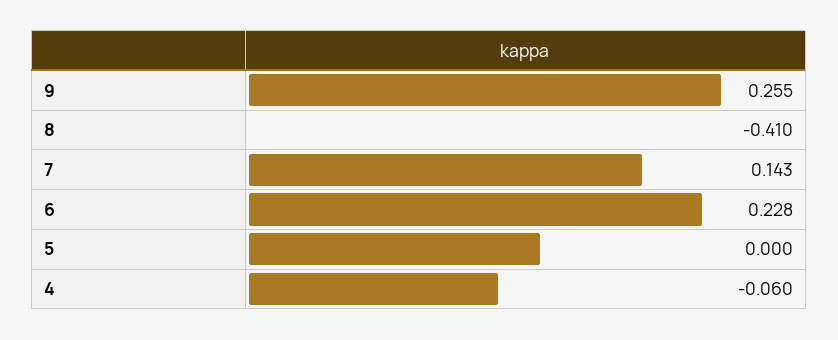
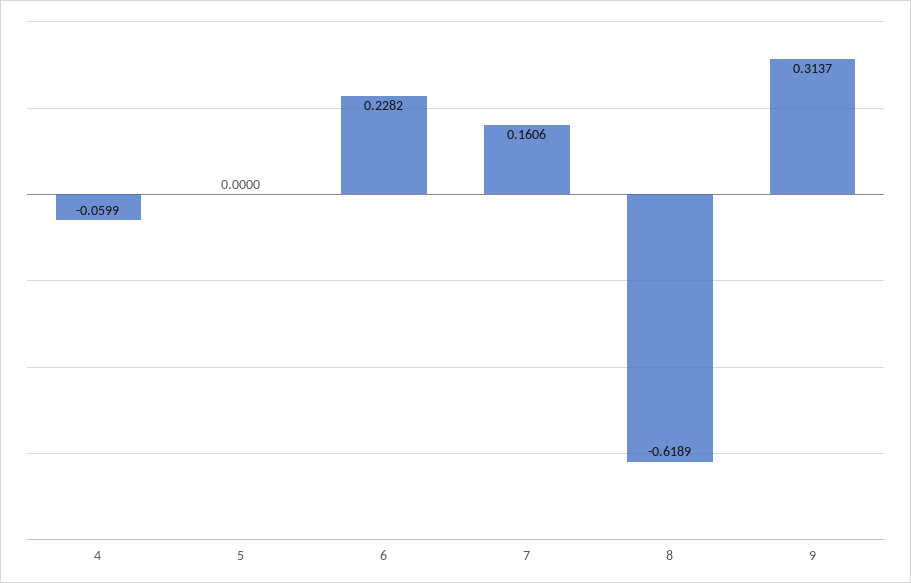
9: 0.255 -> 0.3137
8: -0.41 -> -0.6189
7: 0.143 -> 0.1606

